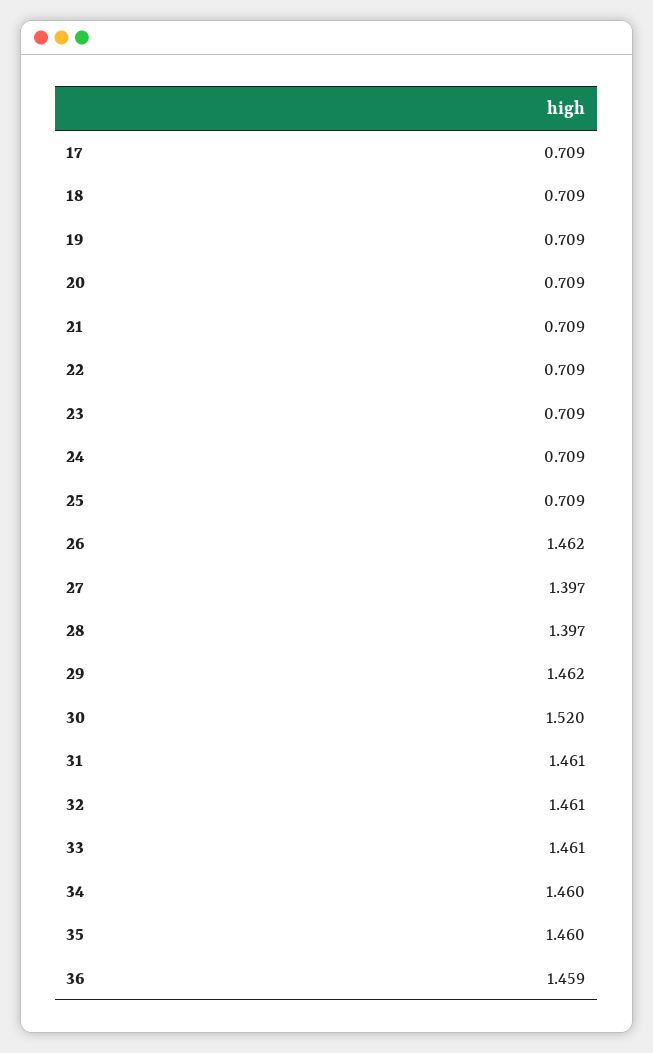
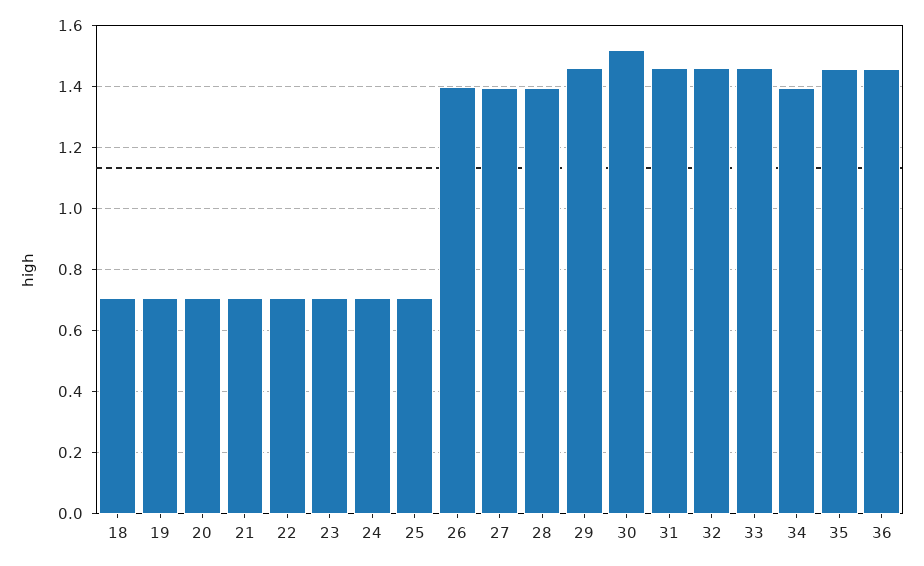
17: 0.709 -> none
26: 1.462 -> 1.4
34: 1.46 -> 1.4

